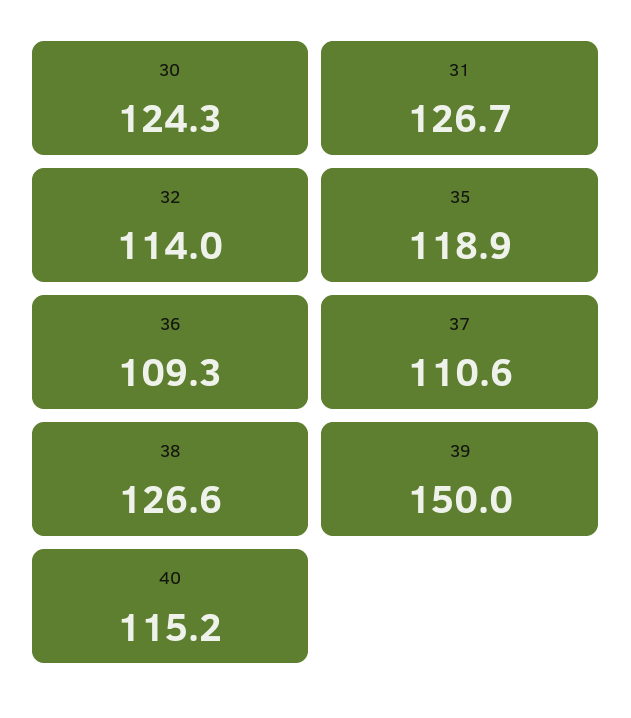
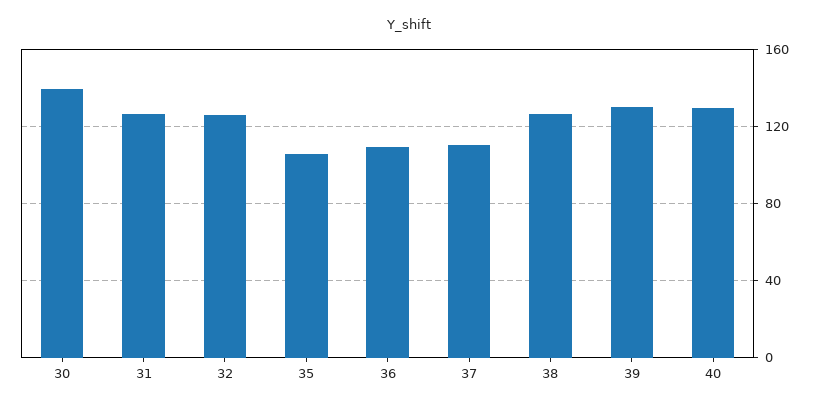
30: 124.3 -> 140
32: 114 -> 125
35: 118.9 -> 105
39: 150 -> 130
40: 115.2 -> 130

